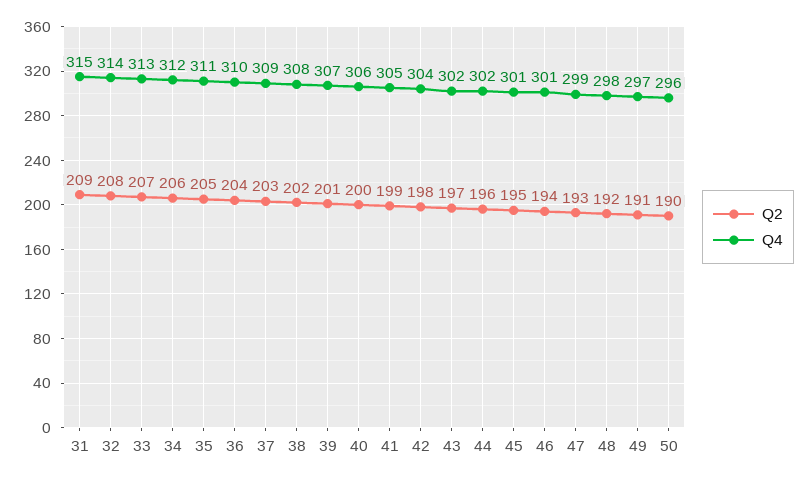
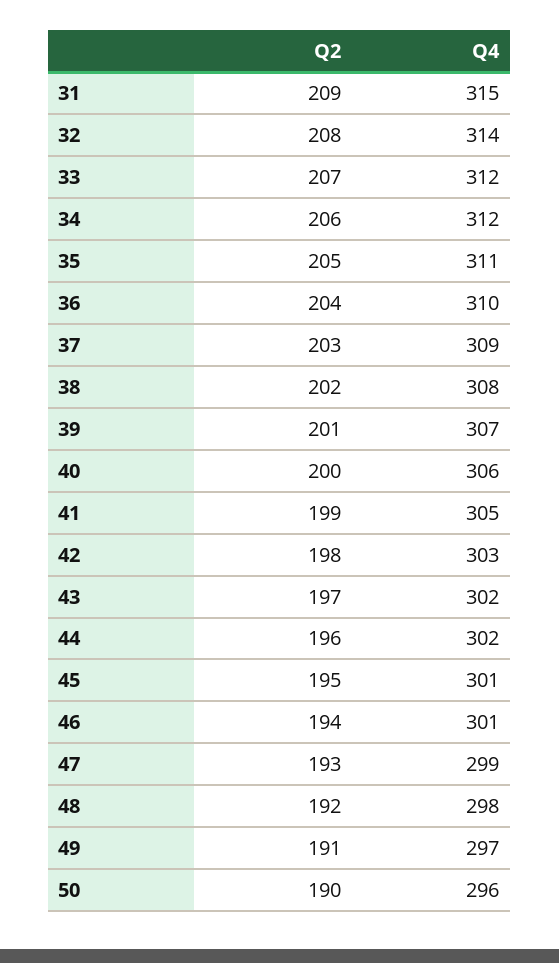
Q4, 33: 313 -> 312
Q4, 42: 304 -> 303

